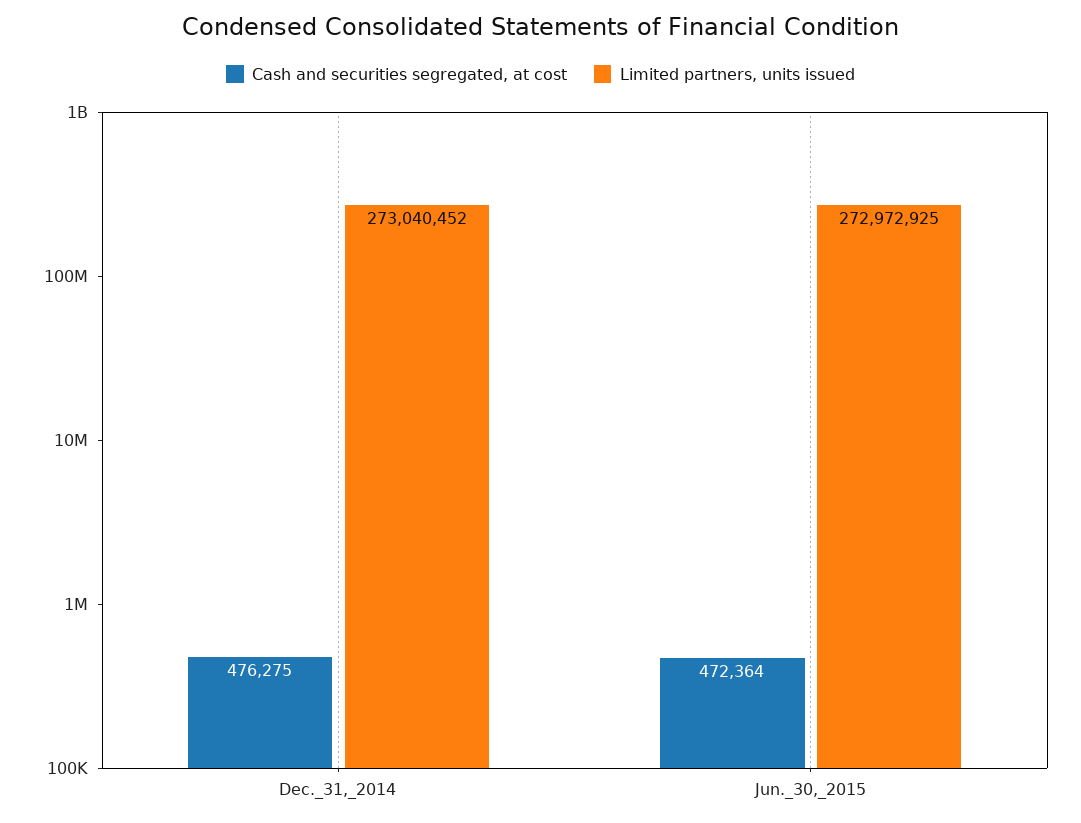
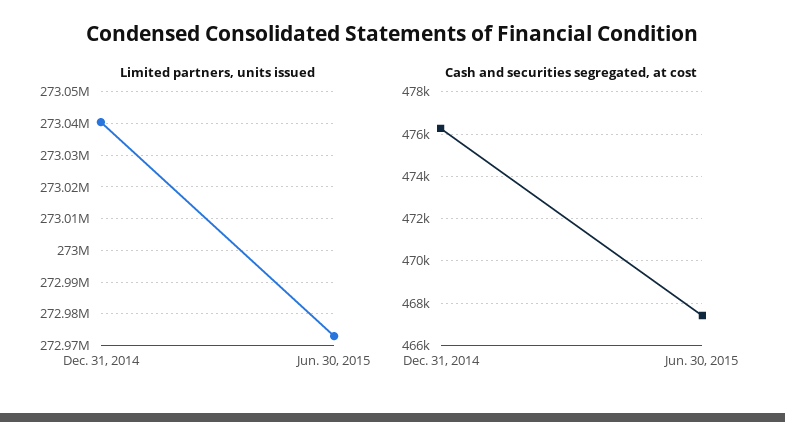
Cash and securities segregated, at cost, Jun._30,_2015: 472364 -> 467500

